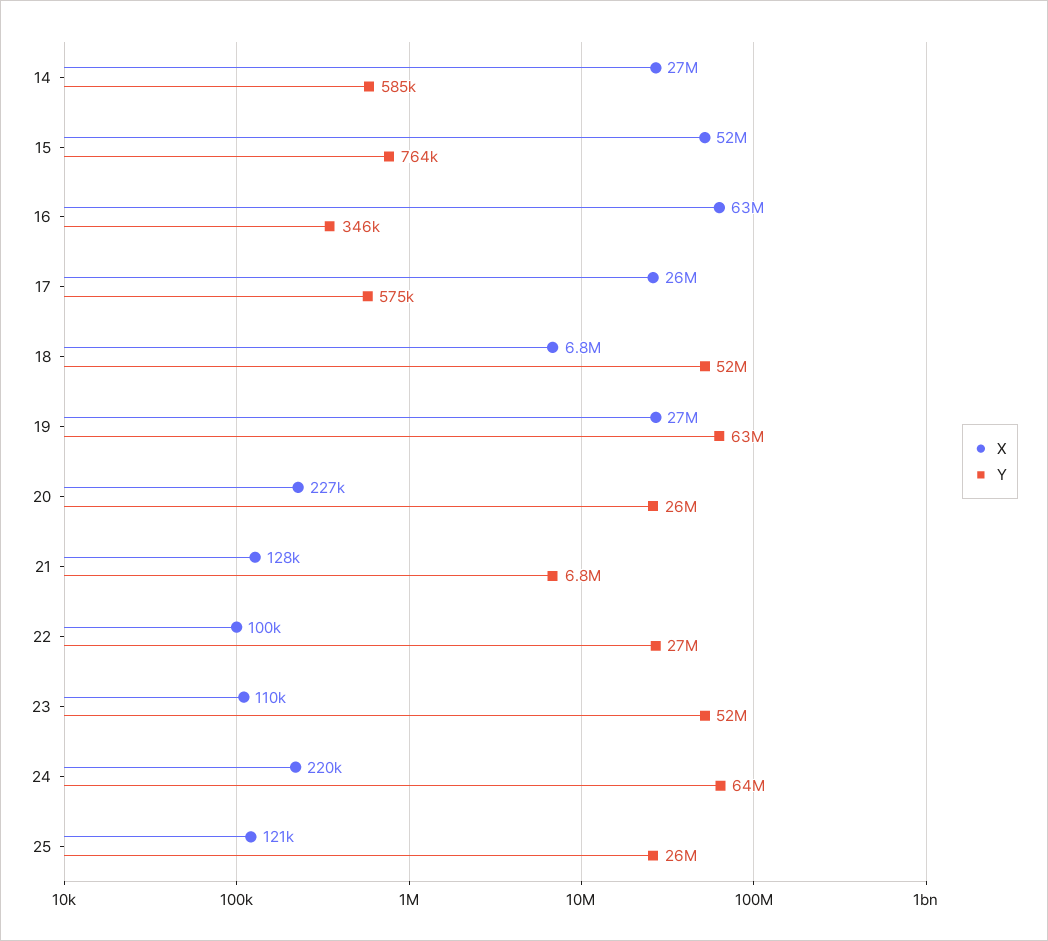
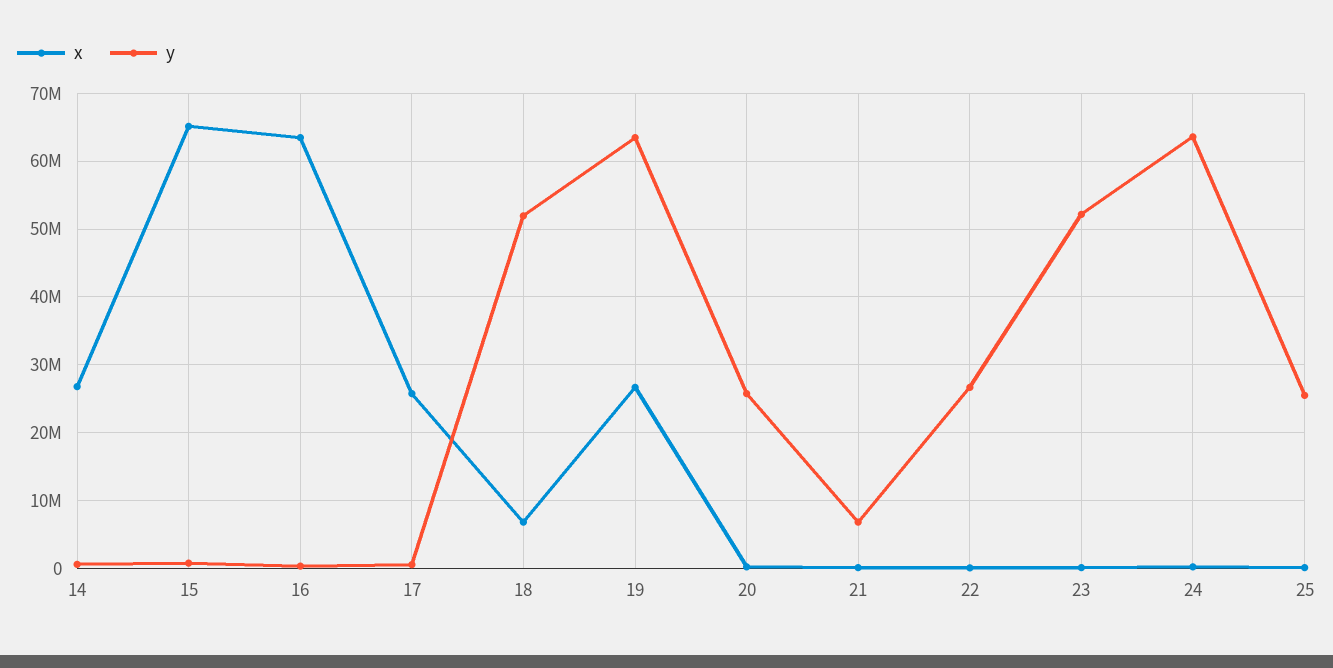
X, 15: 52000000 -> 65000000

